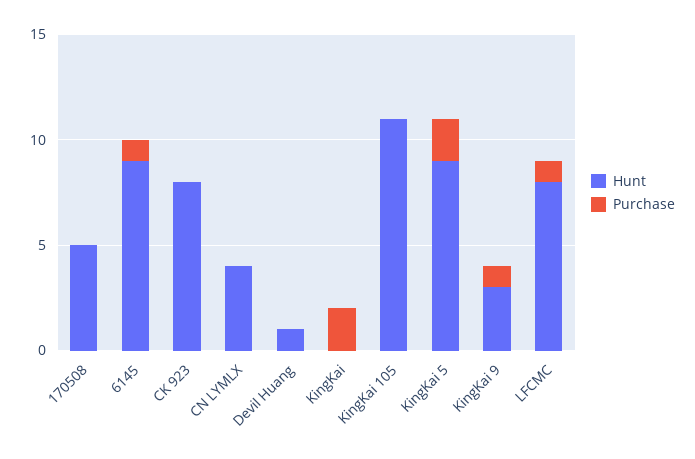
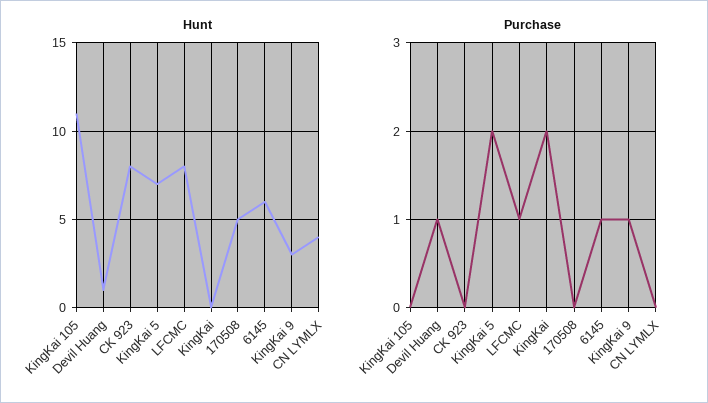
Hunt, 6145: 9 -> 6
Purchase, Devil Huang: 0 -> 1
Hunt, KingKai 5: 9 -> 7

